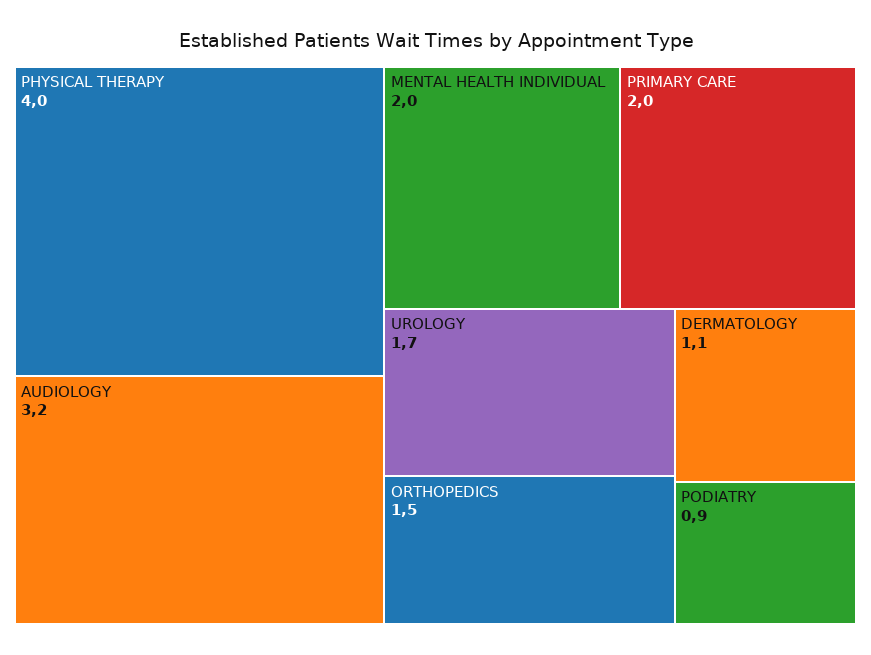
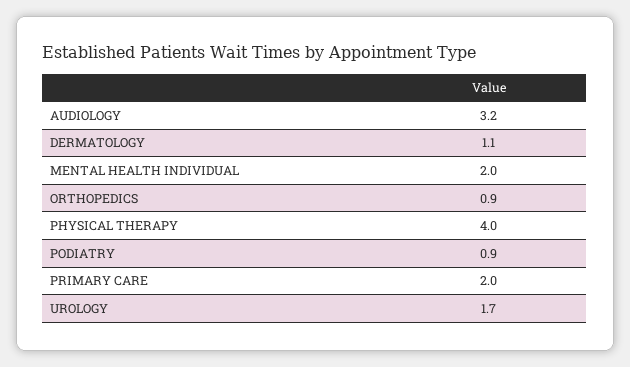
ORTHOPEDICS: 1.5 -> 0.9

